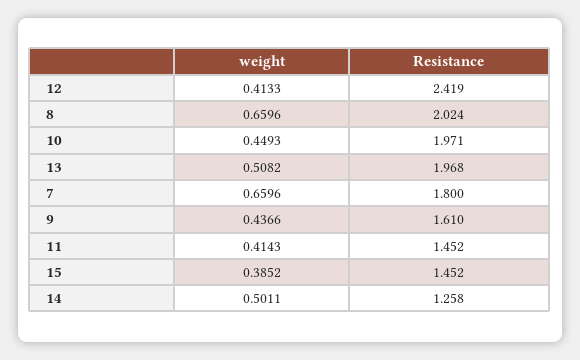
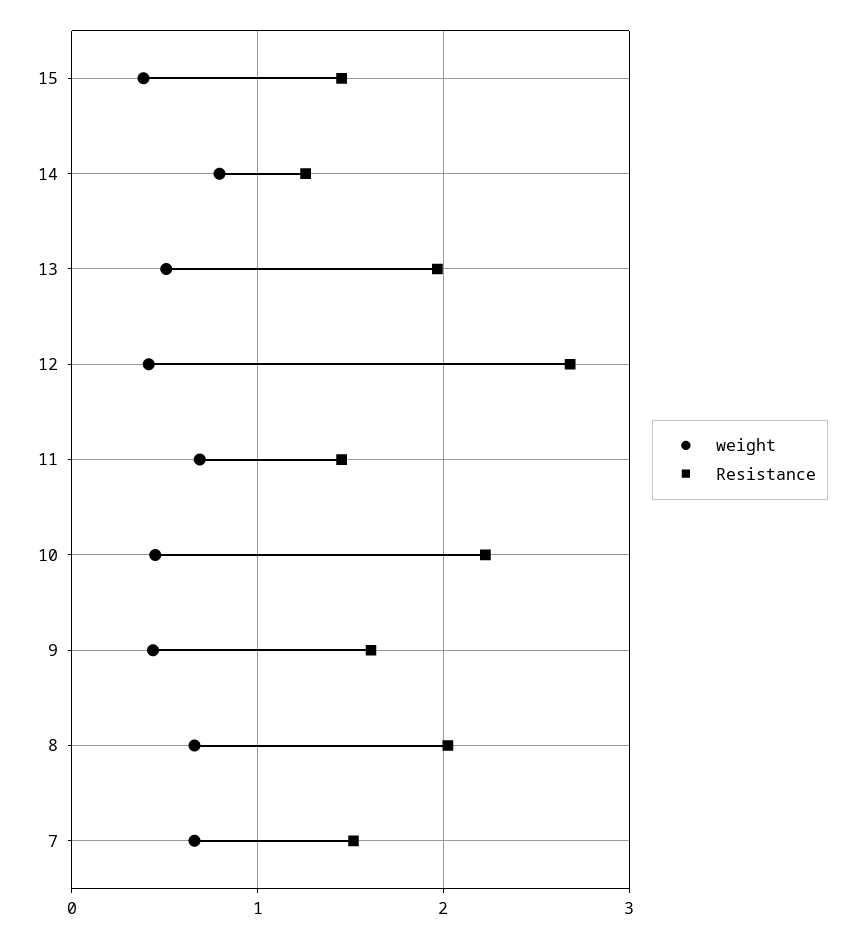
Resistance, 12: 2.419 -> 2.7
Resistance, 10: 1.971 -> 2.2
Resistance, 7: 1.8 -> 1.5
weight, 11: 0.4143 -> 0.7
weight, 14: 0.5011 -> 0.8

